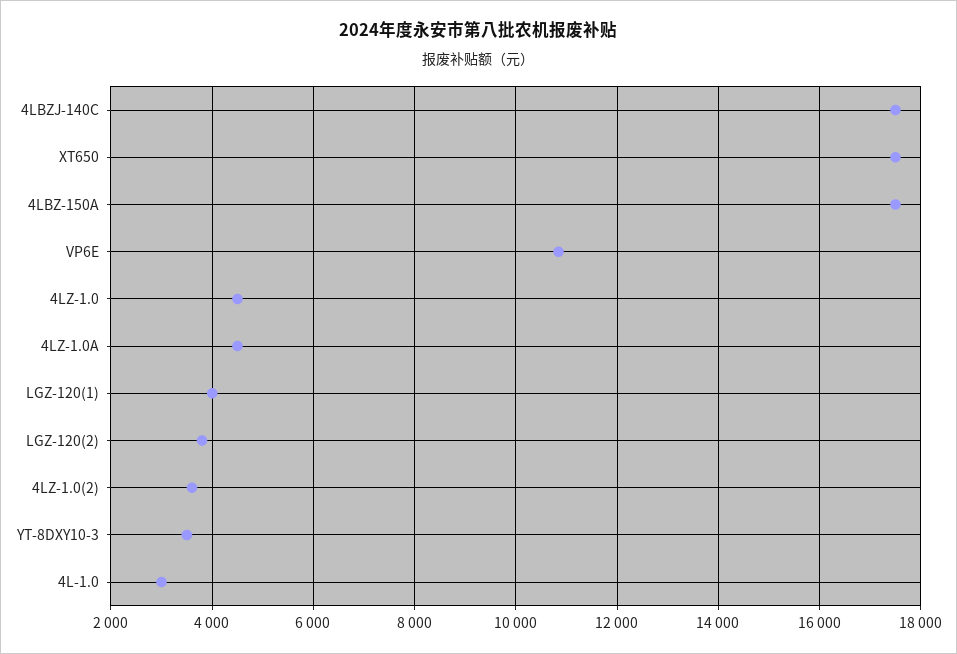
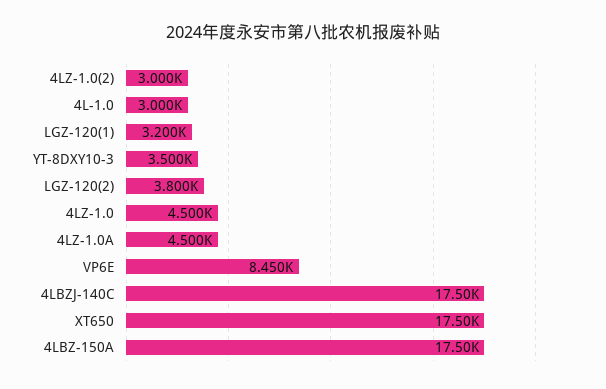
VP6E: 10800 -> 8450
LGZ-120(1): 4000 -> 3200
4LZ-1.0(2): 3600 -> 3000

